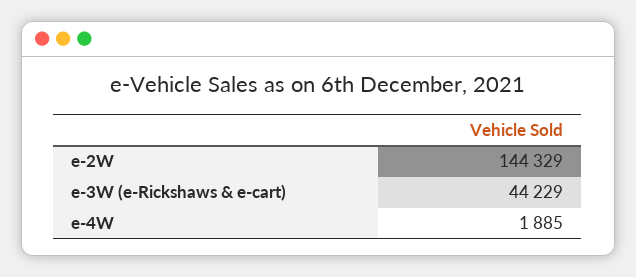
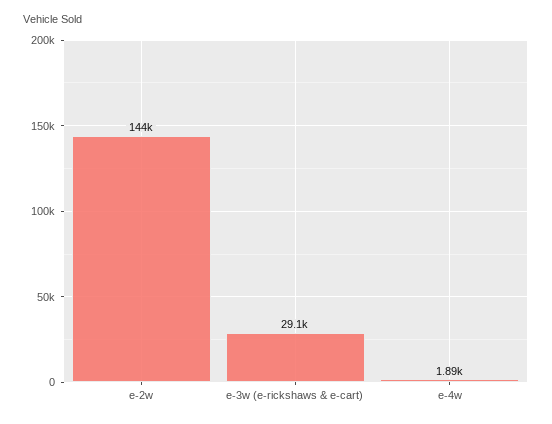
e-3W (e-Rickshaws & e-cart): 44229 -> 29100

